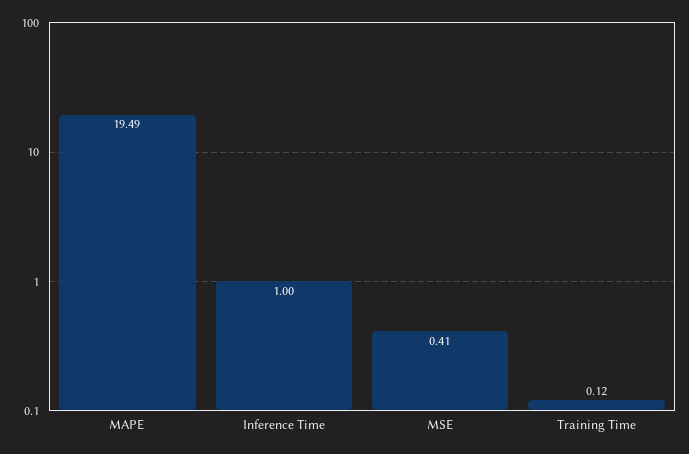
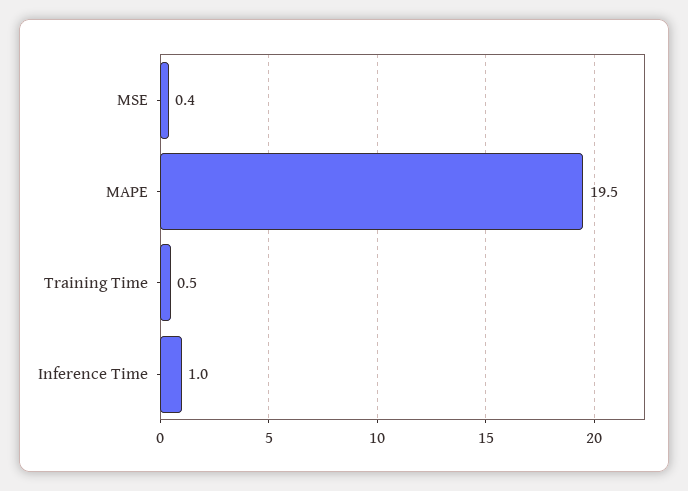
Training Time: 0.12 -> 0.5

